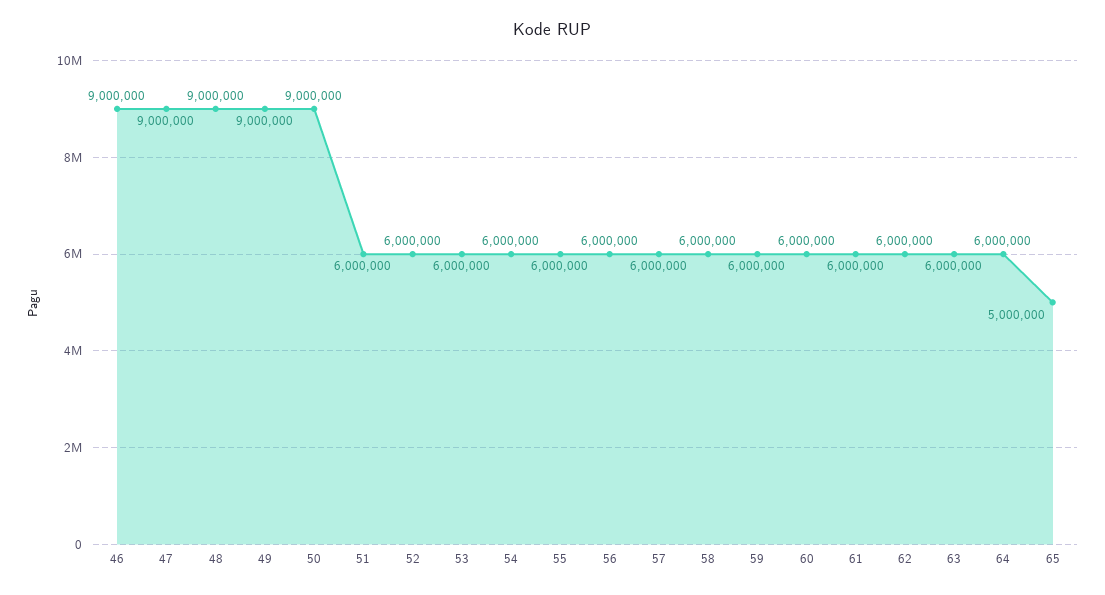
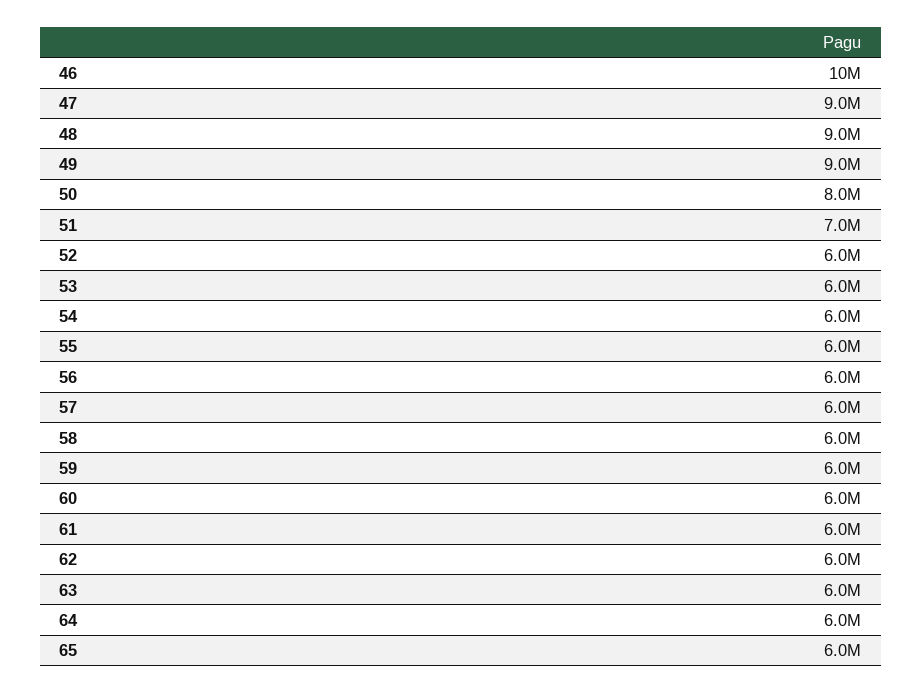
46: 9000000 -> 10000000
50: 9000000 -> 8000000
51: 6000000 -> 7000000
65: 5000000 -> 6000000

